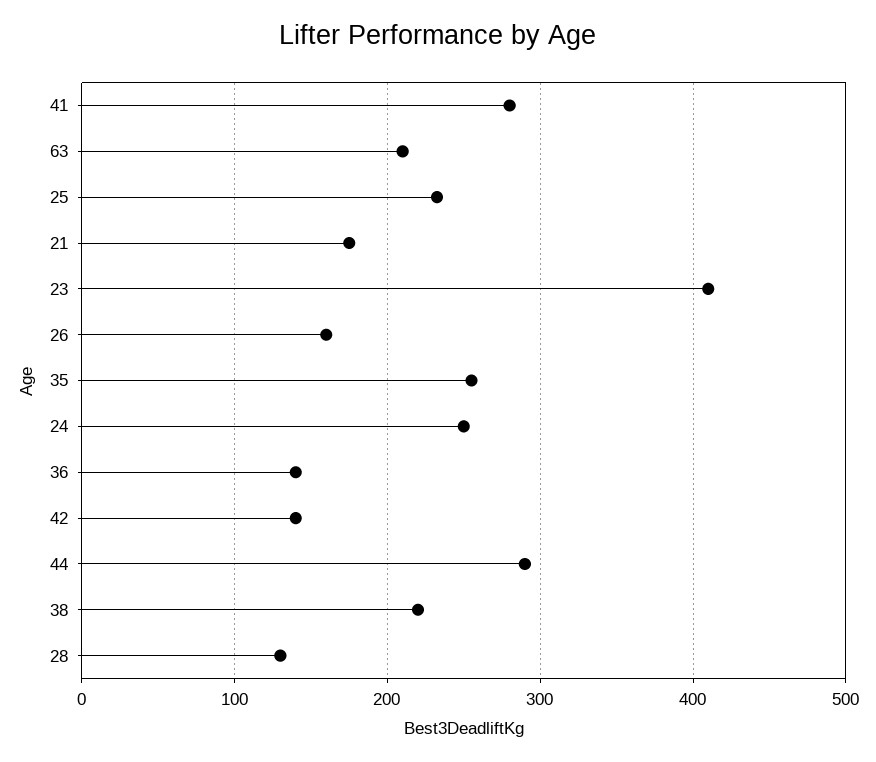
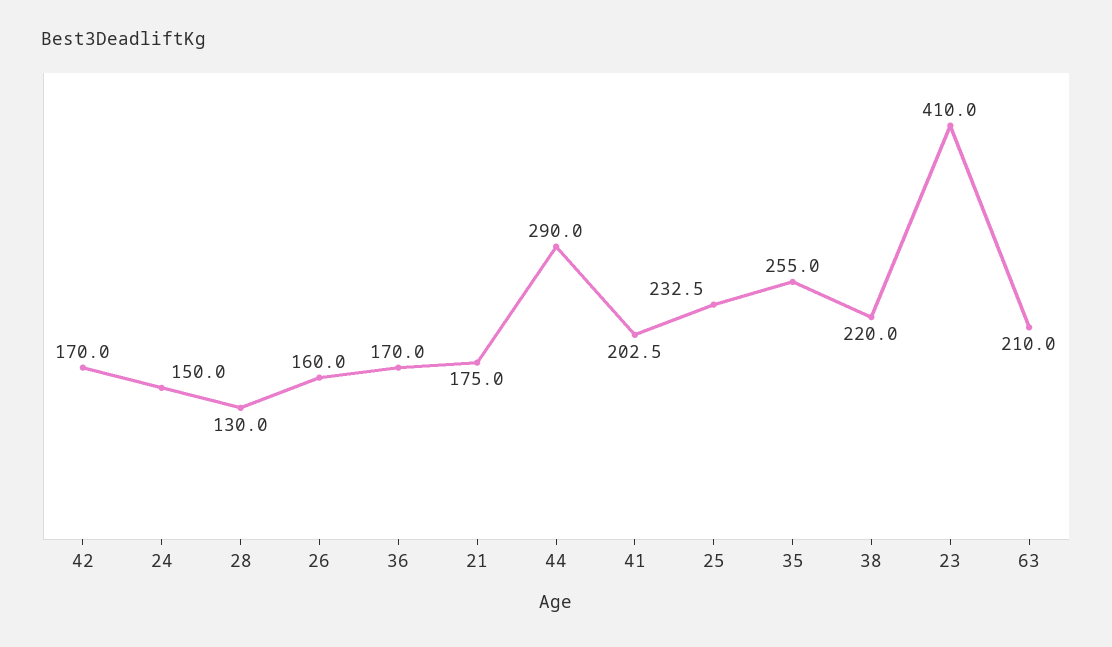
41: 280 -> 202.5
24: 250 -> 150
36: 140 -> 170
42: 140 -> 170

